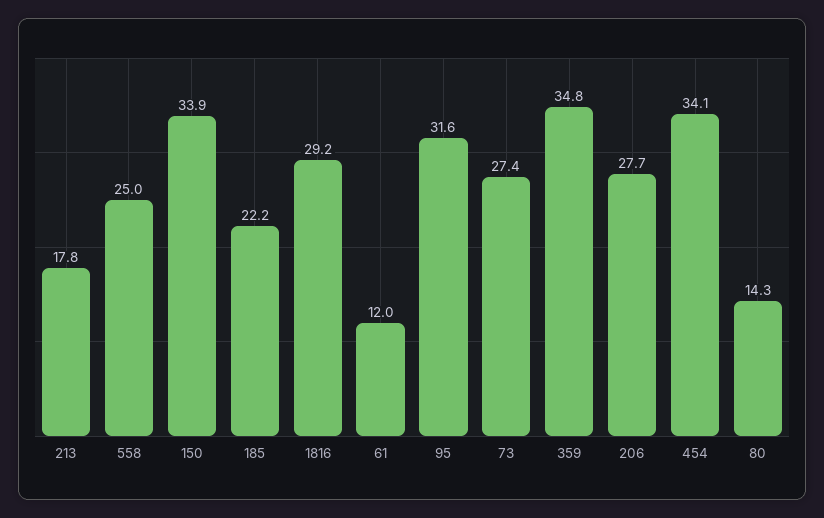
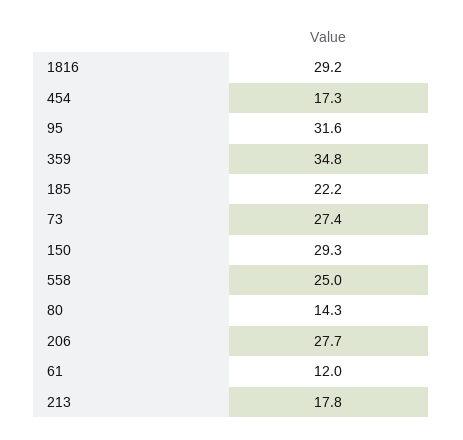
150: 33.9 -> 29.3
454: 34.1 -> 17.3

